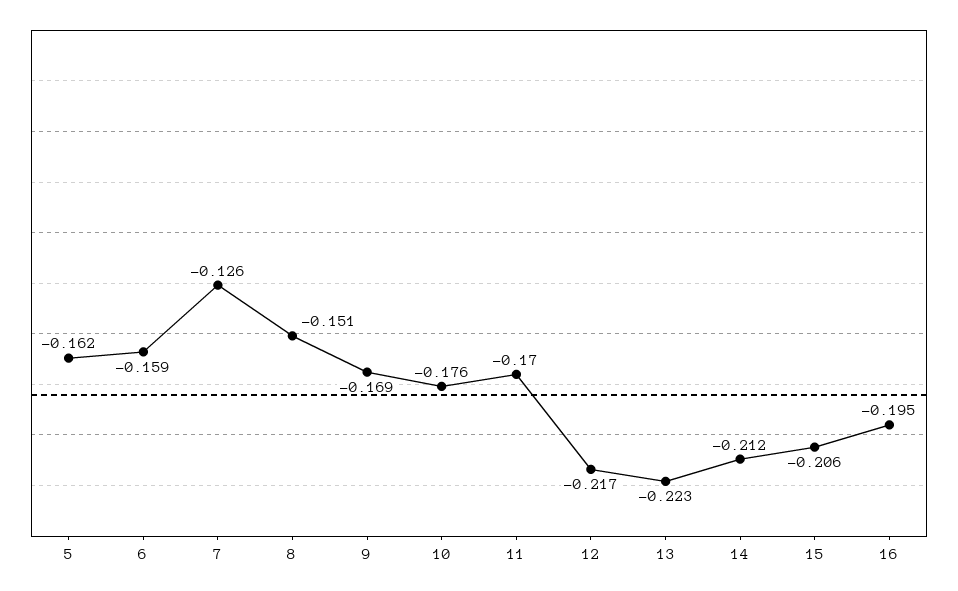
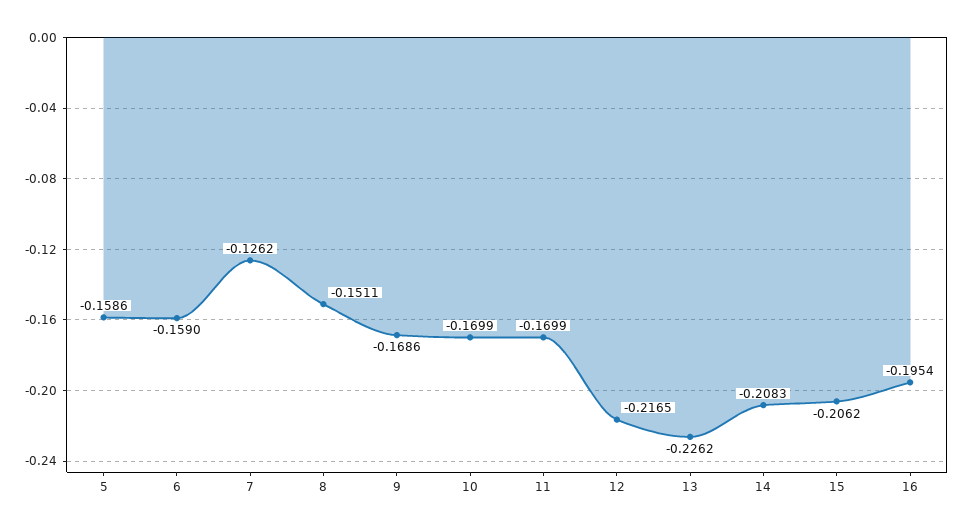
5: -0.162 -> -0.1586
10: -0.176 -> -0.1699
13: -0.223 -> -0.2262
14: -0.212 -> -0.2083

